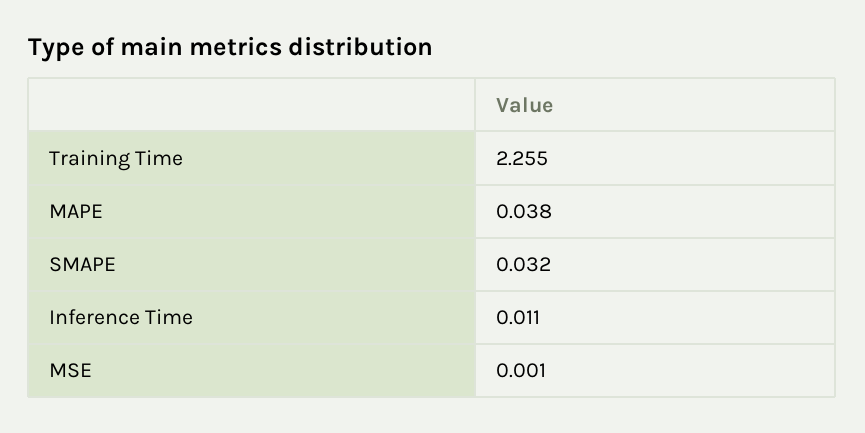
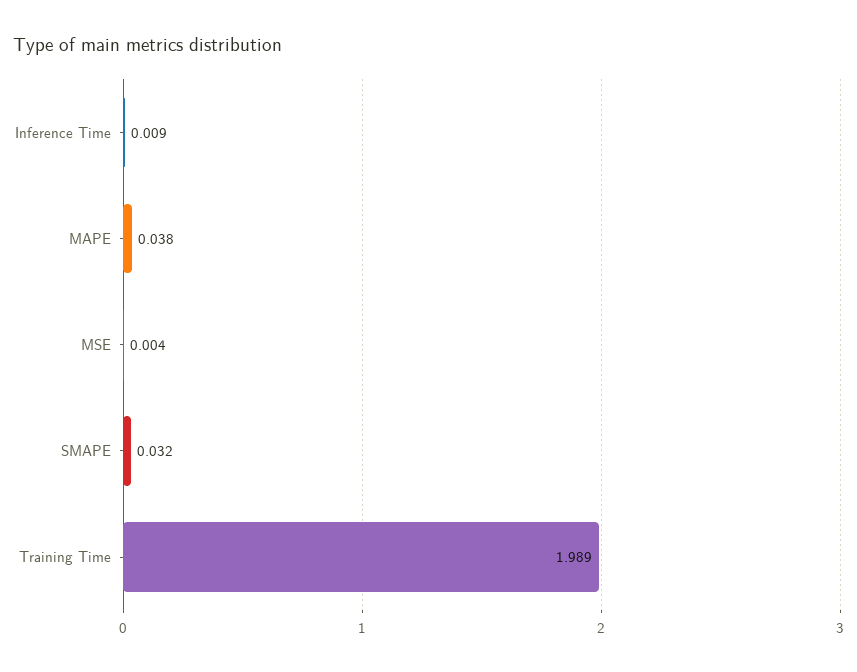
Training Time: 2.255 -> 1.989
Inference Time: 0.011 -> 0.009
MSE: 0.001 -> 0.004

